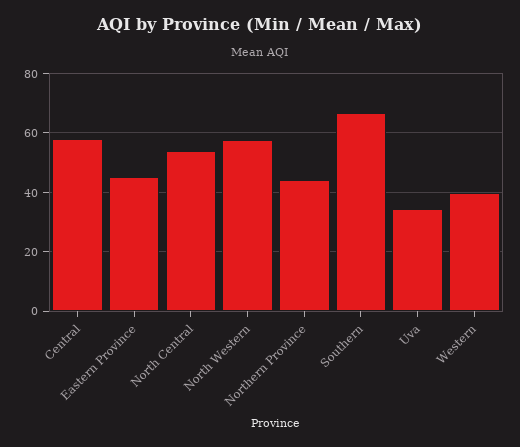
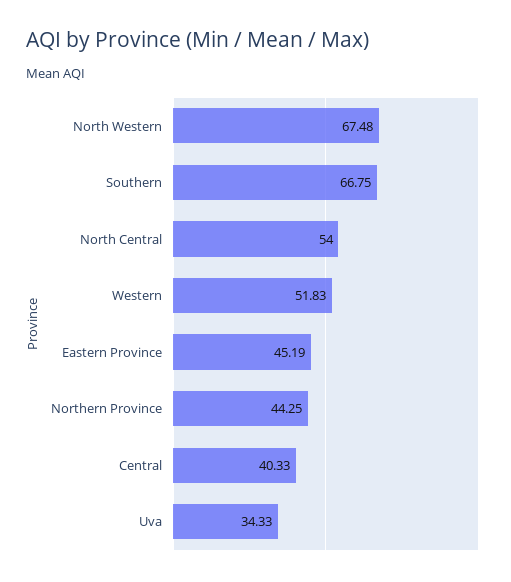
Central: 57.5 -> 40.33
North Western: 57.5 -> 67.48
Western: 40 -> 51.83

